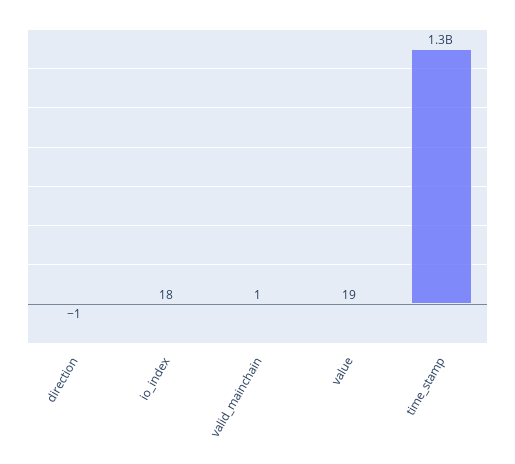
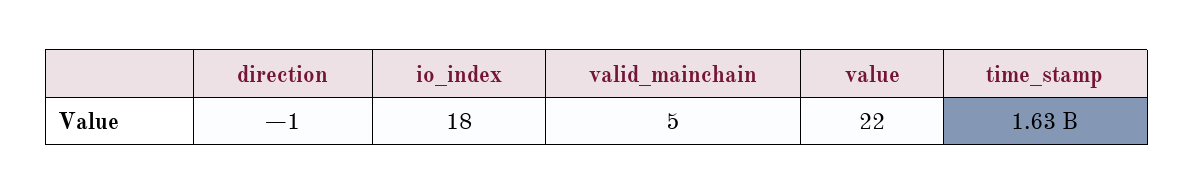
valid_mainchain: 1 -> 5
value: 19 -> 22
time_stamp: 1300000000 -> 1630000000

